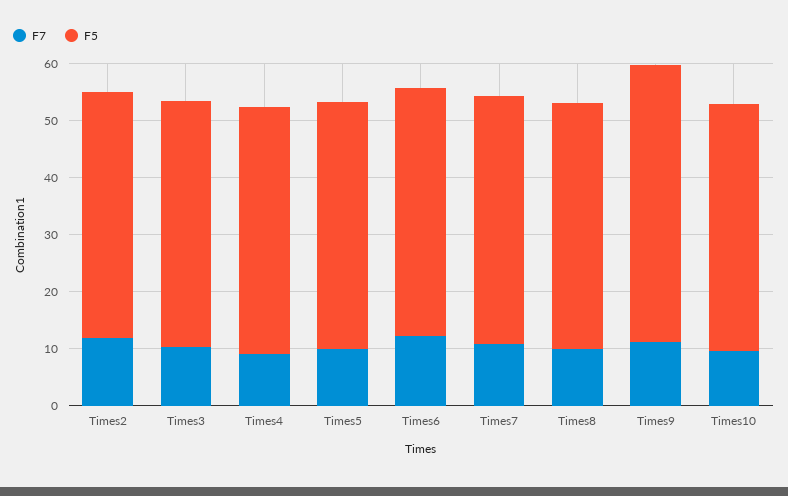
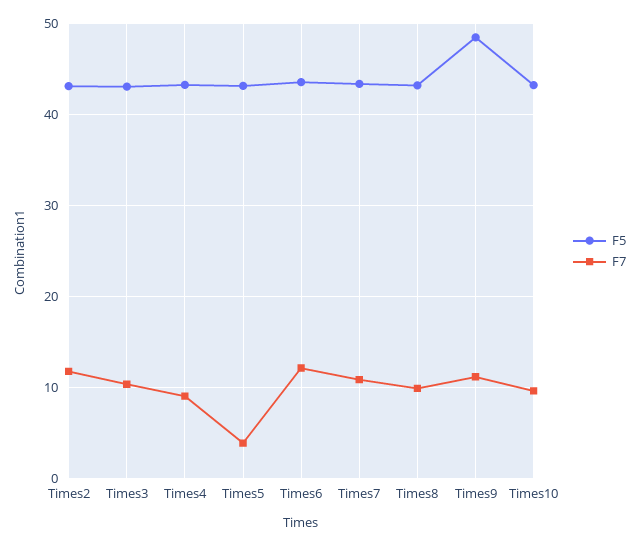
F7, Times5: 10 -> 4

